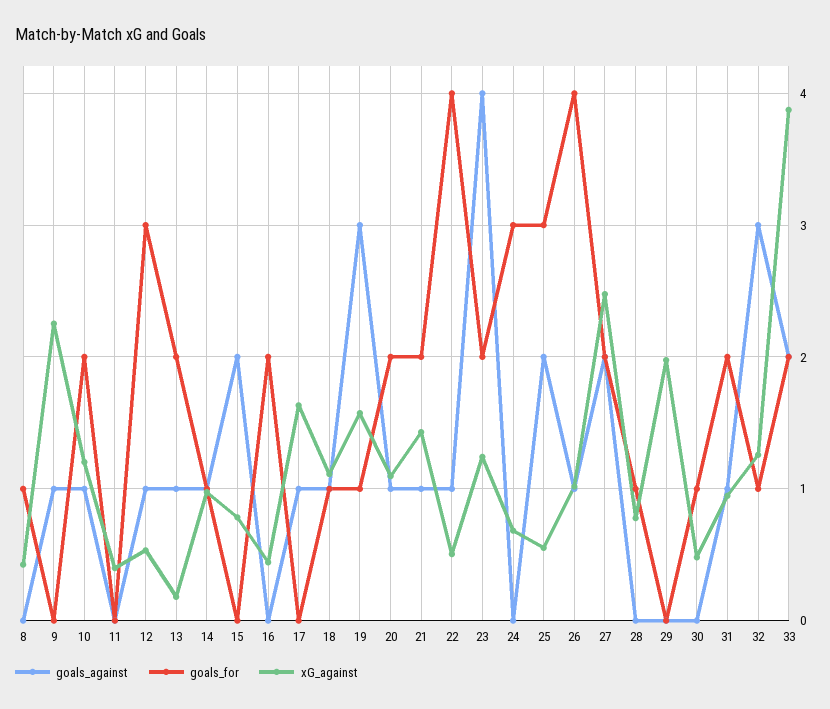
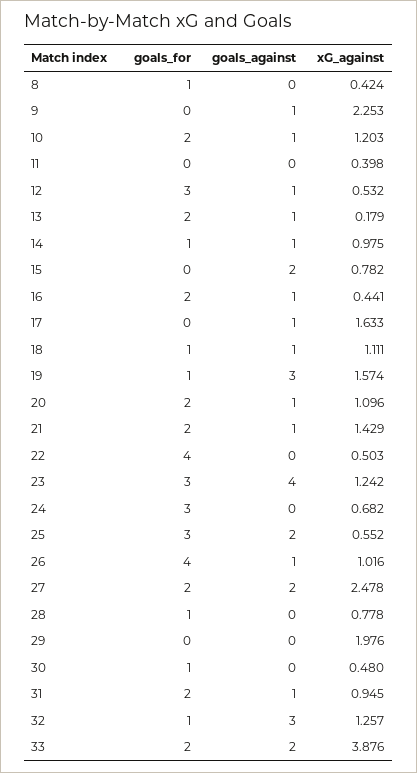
goals_against, 16: 0 -> 1
goals_against, 22: 1 -> 0
goals_for, 23: 2 -> 3

